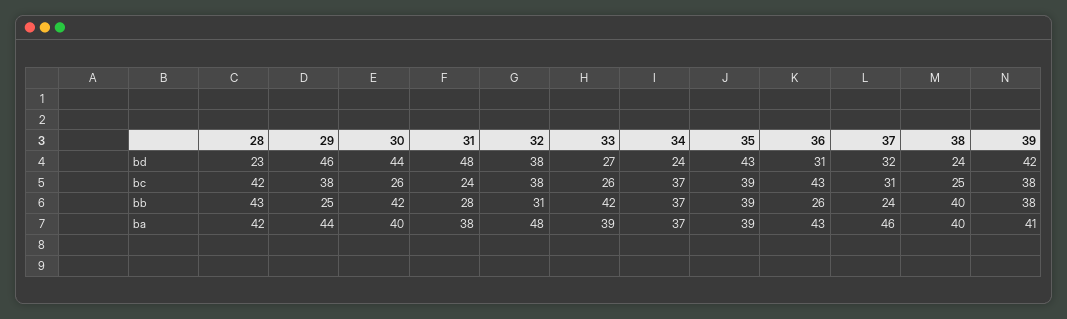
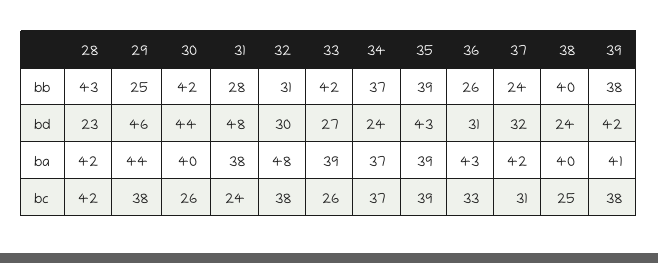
32, bd: 38 -> 30
36, bc: 43 -> 33
37, ba: 46 -> 42

